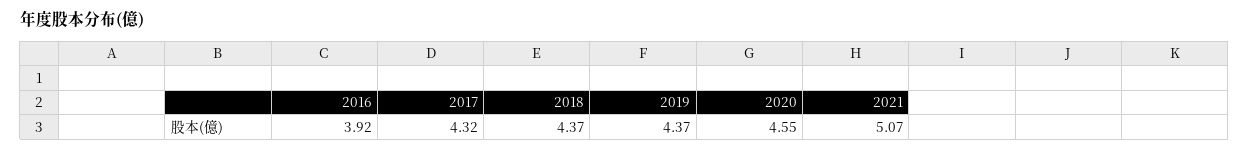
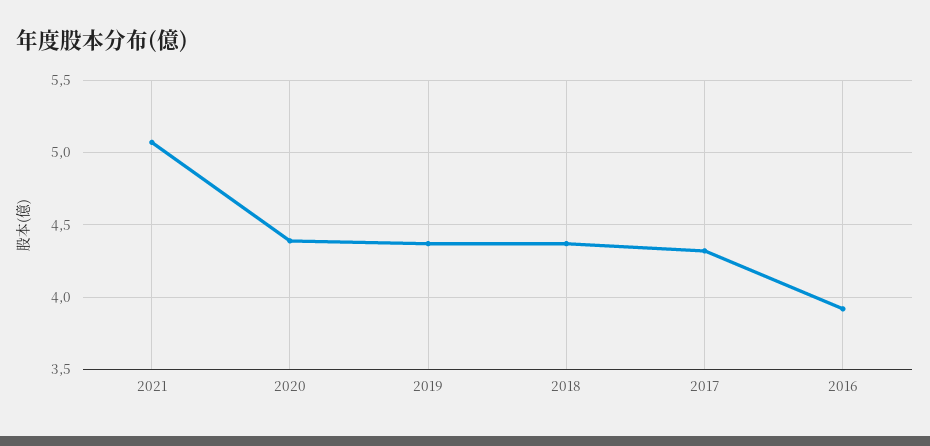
2020: 4.55 -> 4.4

